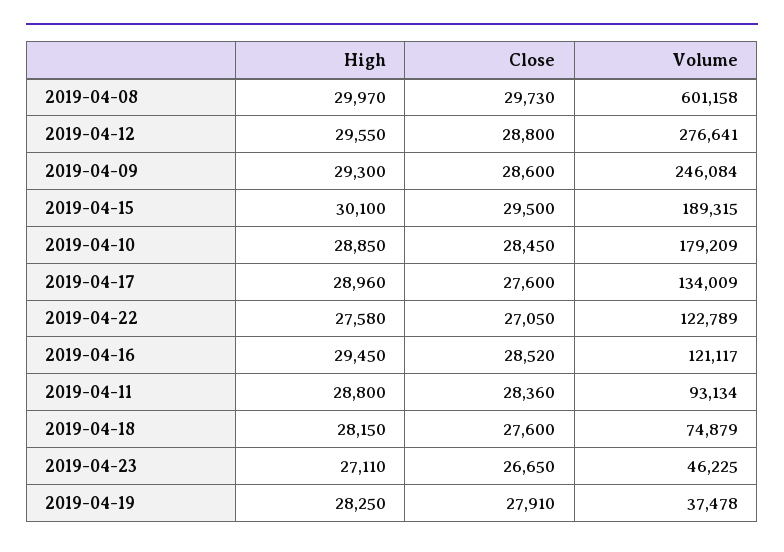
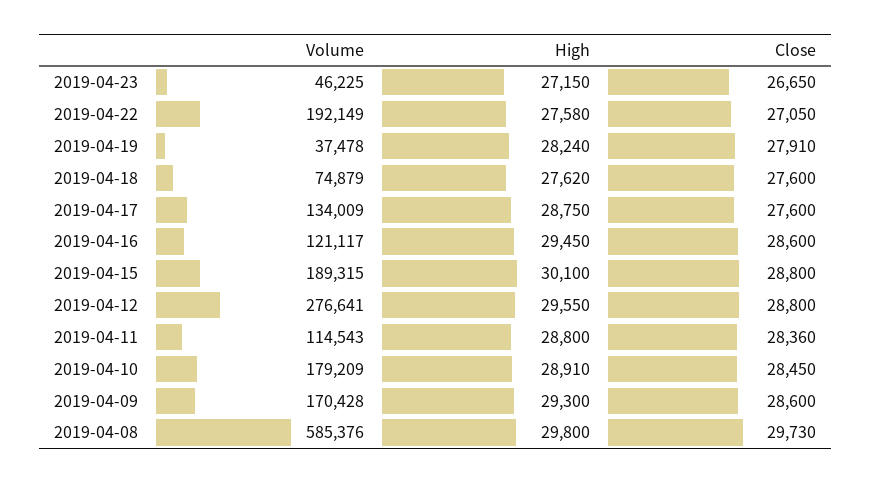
High, 2019-04-08: 29970 -> 29800
Volume, 2019-04-08: 601158 -> 585376
Volume, 2019-04-09: 246084 -> 170428
Close, 2019-04-15: 29500 -> 28800
High, 2019-04-10: 28850 -> 28910
High, 2019-04-17: 28960 -> 28750
Volume, 2019-04-22: 122789 -> 192149
Close, 2019-04-16: 28520 -> 28600
Volume, 2019-04-11: 93134 -> 114543
High, 2019-04-18: 28150 -> 27620
High, 2019-04-23: 27110 -> 27150
High, 2019-04-19: 28250 -> 28240

